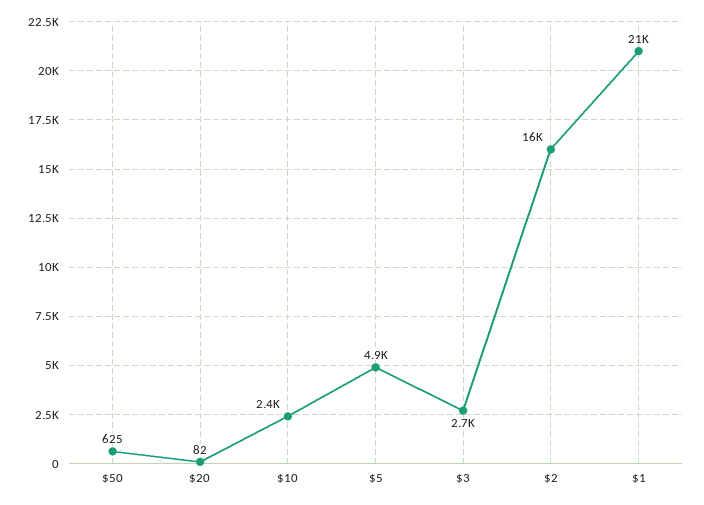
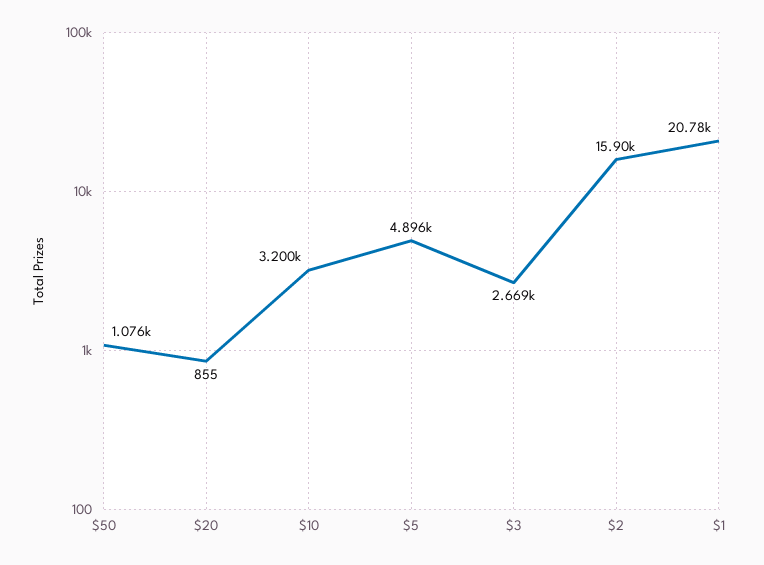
$50: 625 -> 1076
$20: 82 -> 855
$10: 2400 -> 3200

